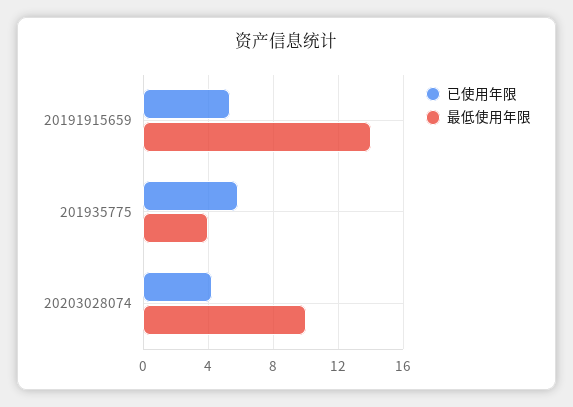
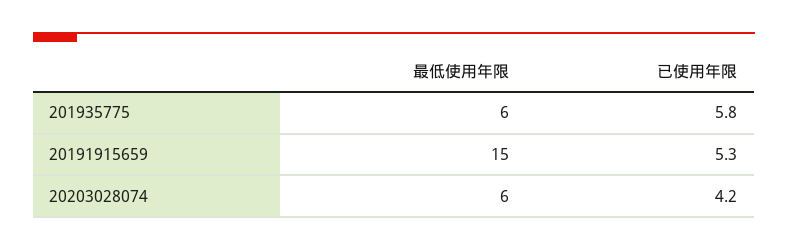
最低使用年限, 20191915659: 14 -> 15
最低使用年限, 201935775: 4 -> 6
最低使用年限, 20203028074: 10 -> 6

